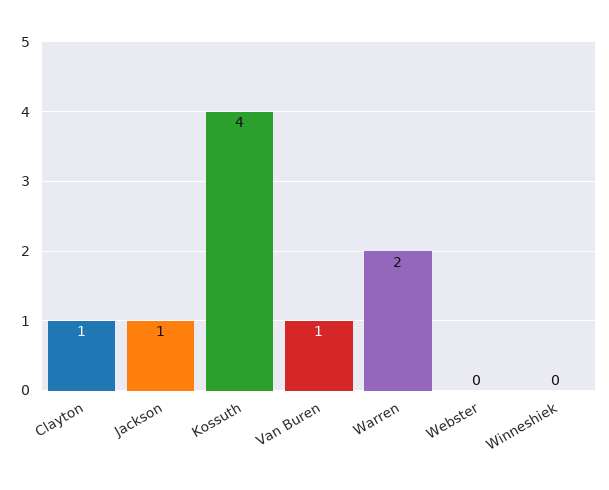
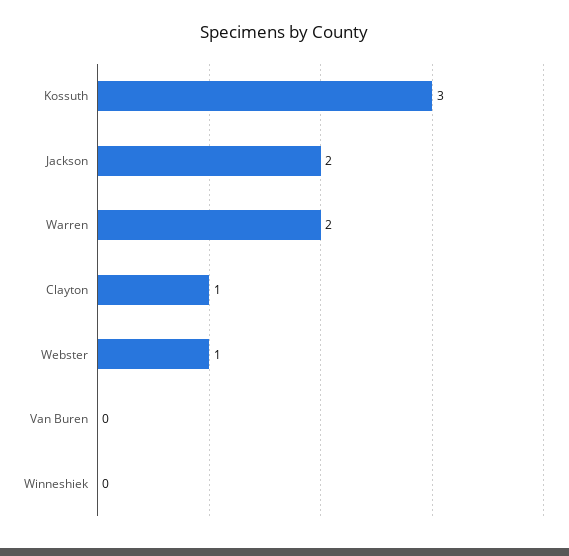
Jackson: 1 -> 2
Kossuth: 4 -> 3
Van Buren: 1 -> 0
Webster: 0 -> 1

